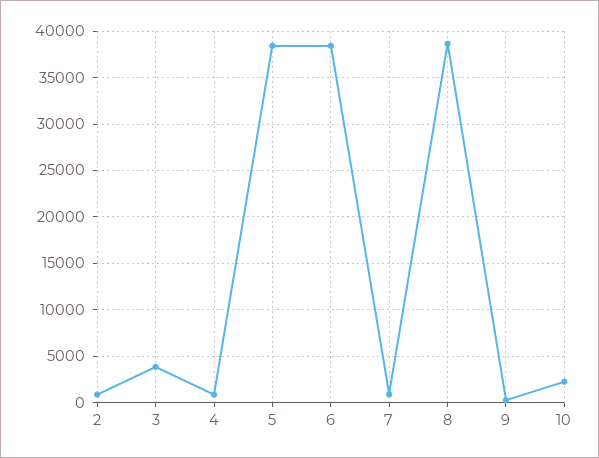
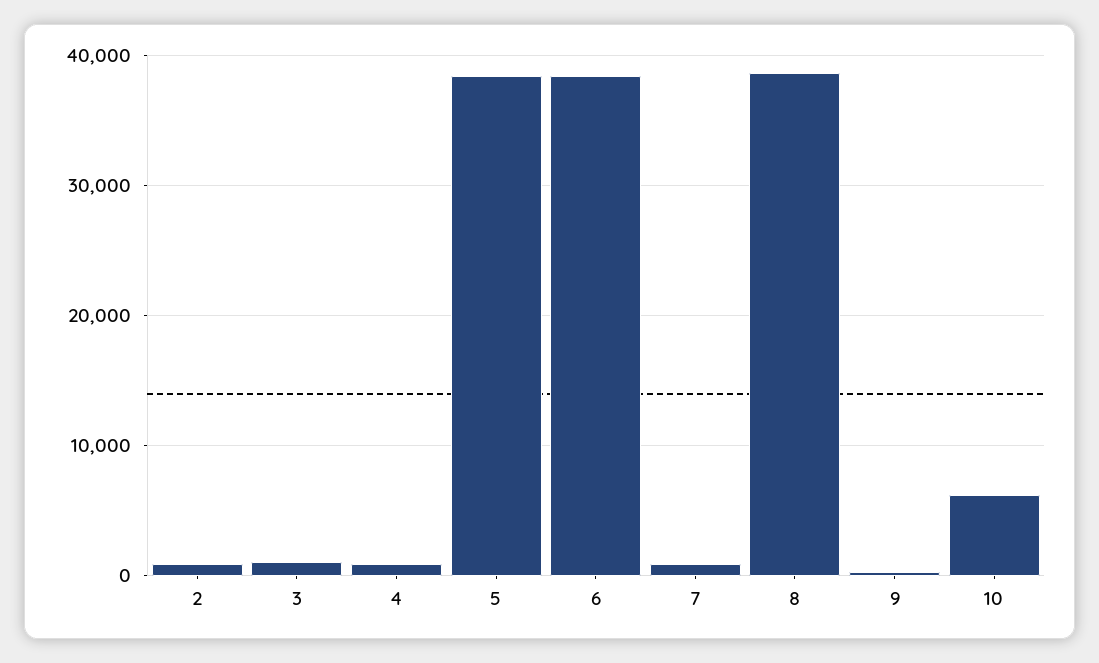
3: 4000 -> 1000
10: 2000 -> 6000

